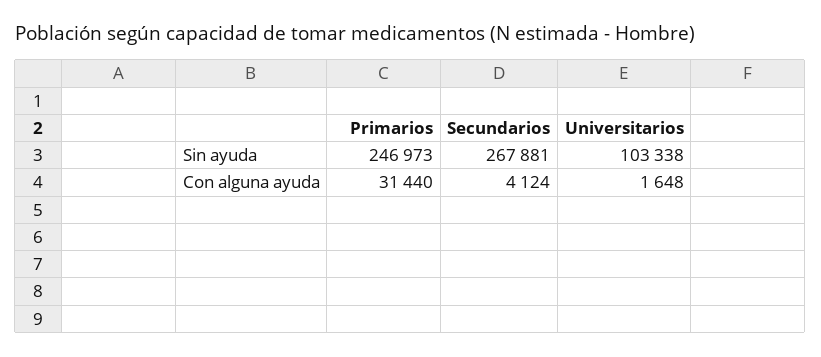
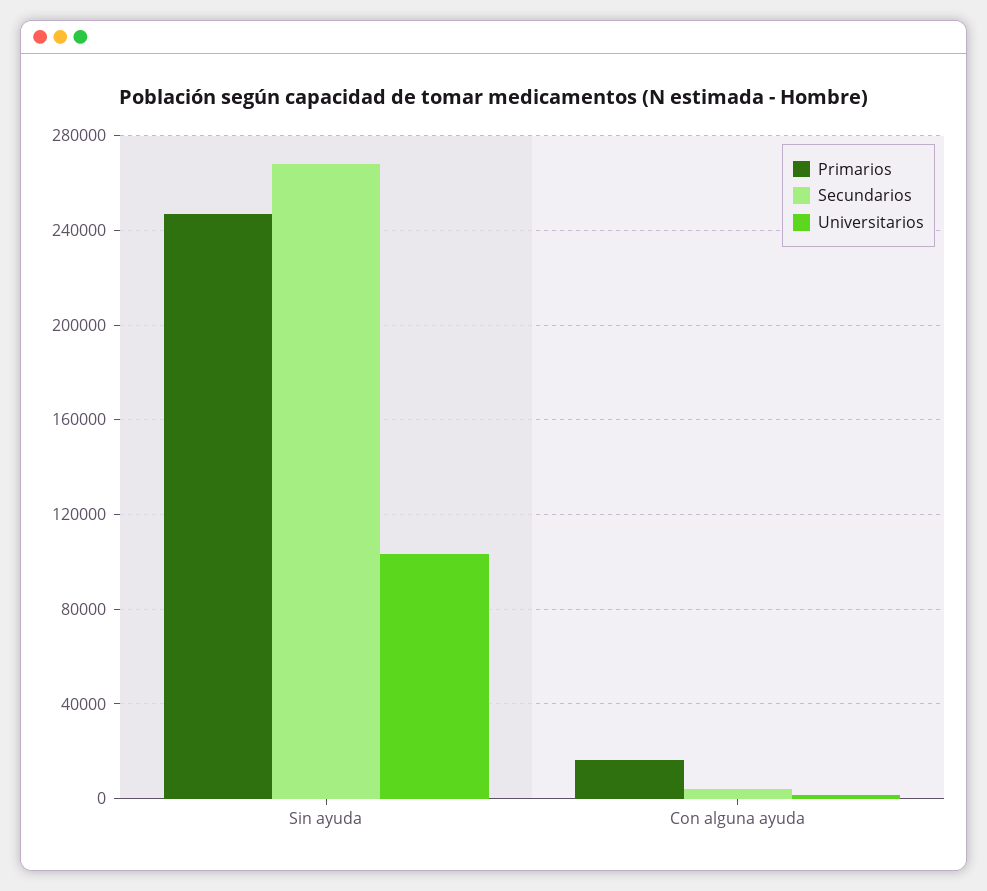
Primarios, Con alguna ayuda: 31440 -> 15000

